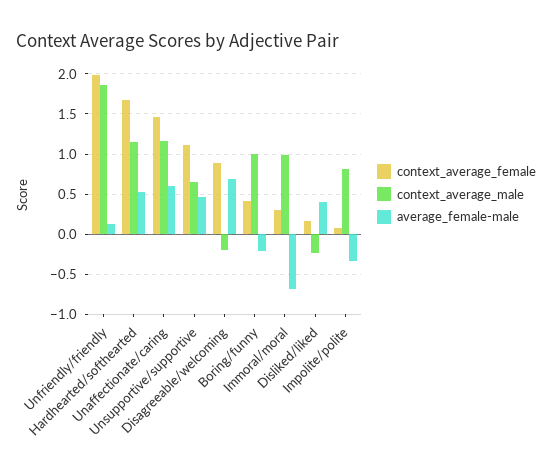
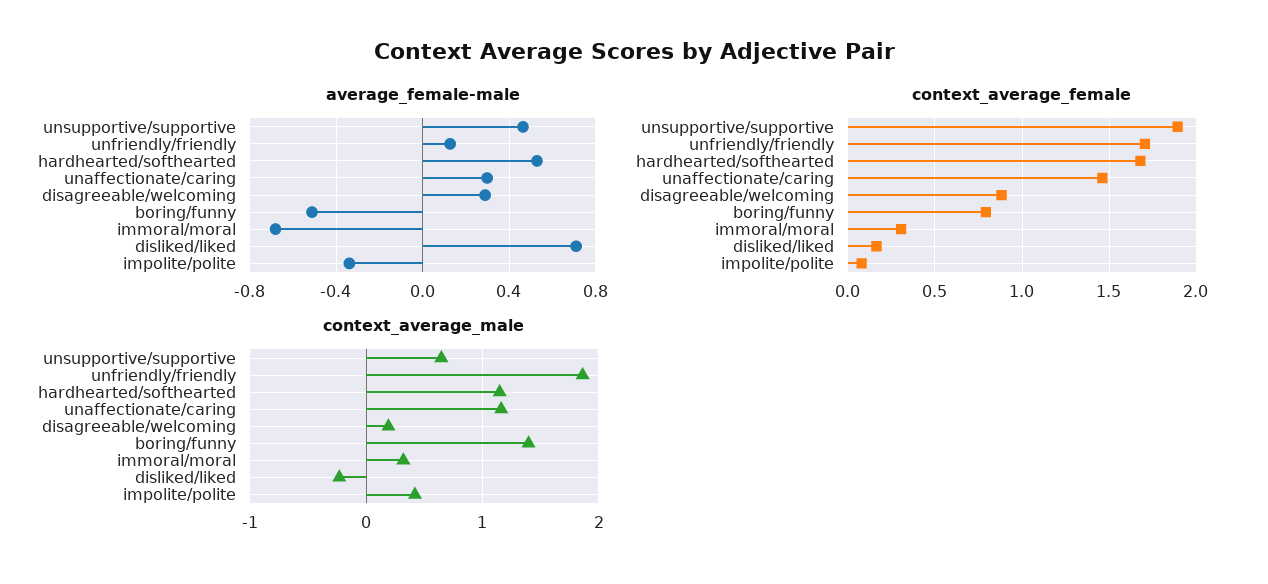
context_average_female, Unfriendly/friendly: 2 -> 1.7
average_female-male, Unaffectionate/caring: 0.6 -> 0.3
context_average_female, Unsupportive/supportive: 1.1 -> 1.9
context_average_male, Disagreeable/welcoming: -0.2 -> 0.2
average_female-male, Disagreeable/welcoming: 0.7 -> 0.3
context_average_female, Boring/funny: 0.4 -> 0.8
context_average_male, Boring/funny: 1 -> 1.4
average_female-male, Boring/funny: -0.2 -> -0.5
context_average_male, Immoral/moral: 1 -> 0.3
average_female-male, Disliked/liked: 0.4 -> 0.7
context_average_male, Impolite/polite: 0.8 -> 0.4

